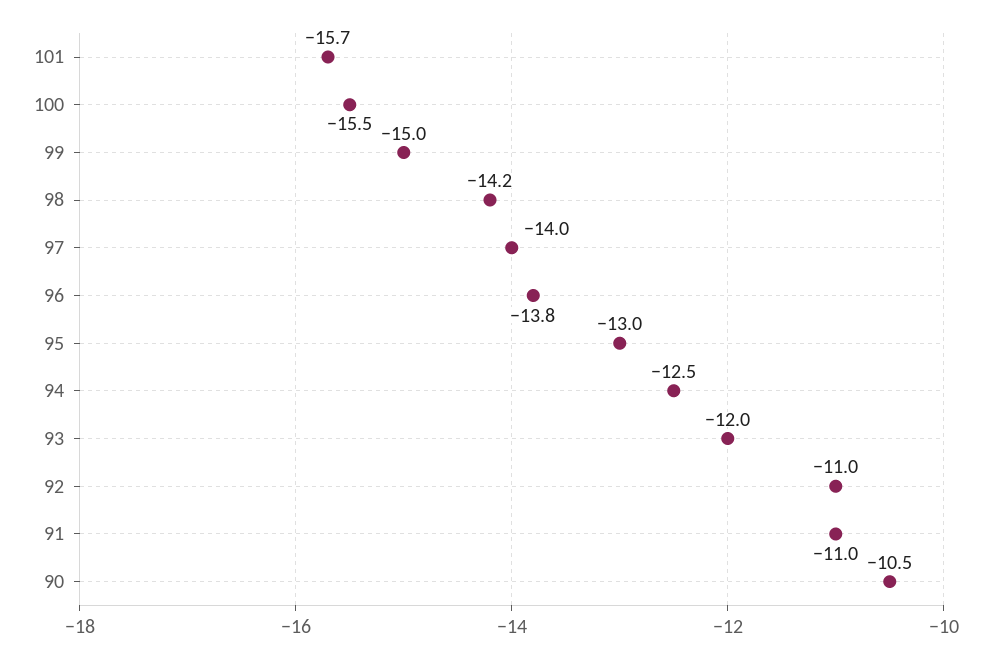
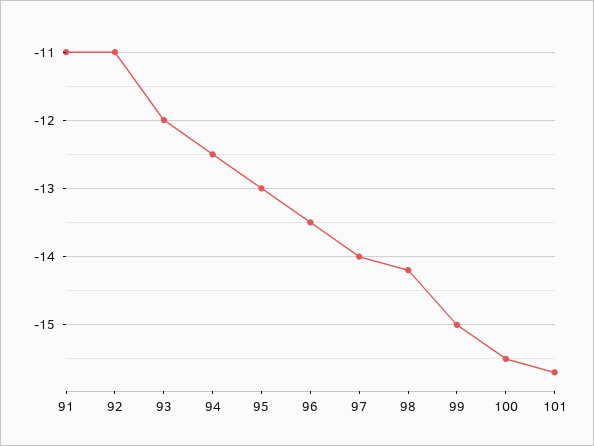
96: -13.8 -> -13.5
90: -10.5 -> none

